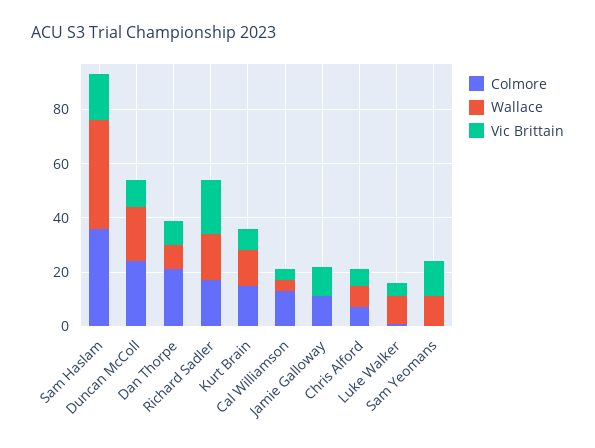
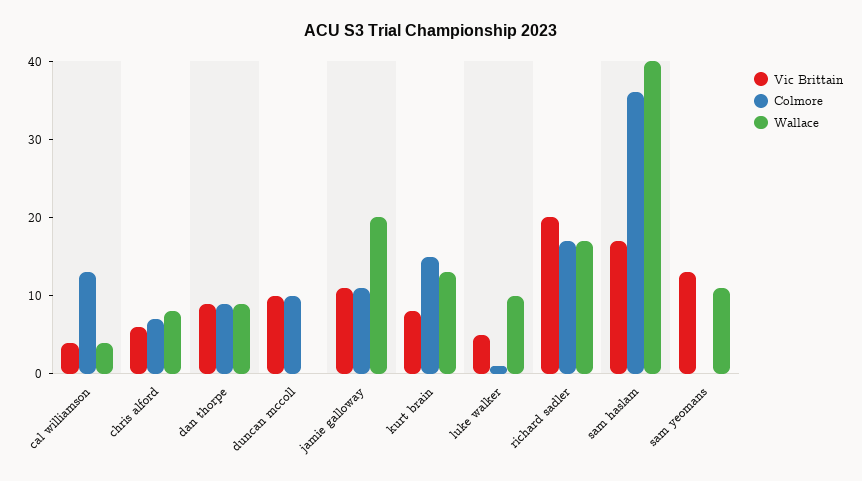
Colmore, Duncan McColl: 25 -> 10
Wallace, Duncan McColl: 20 -> 0
Colmore, Dan Thorpe: 20 -> 10
Wallace, Jamie Galloway: 0 -> 20

